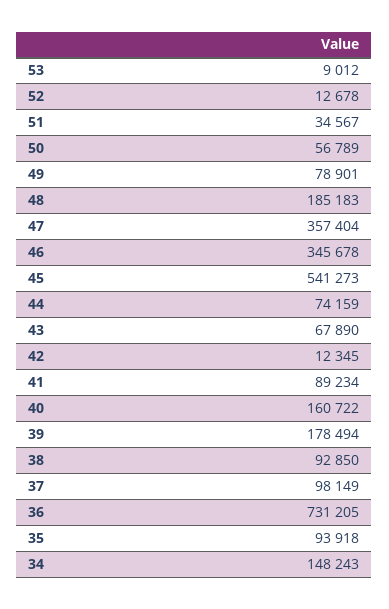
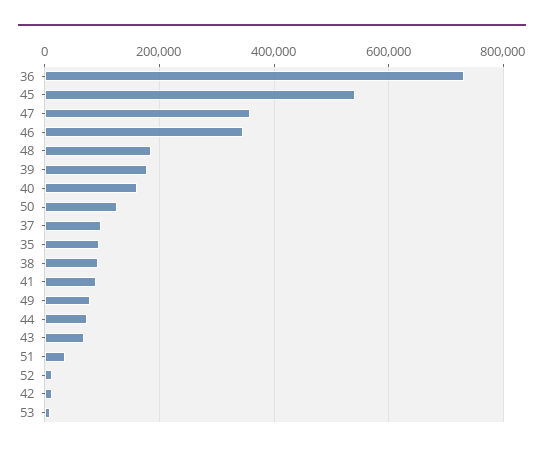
50: 56789 -> 120000
34: 148243 -> none

